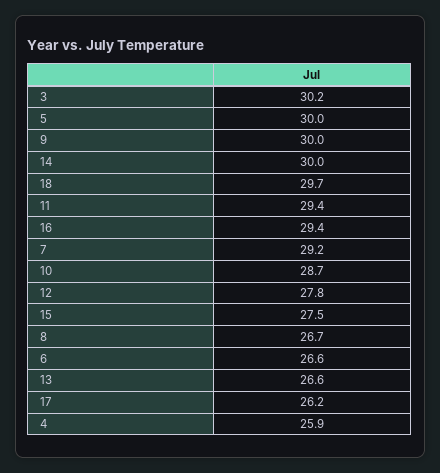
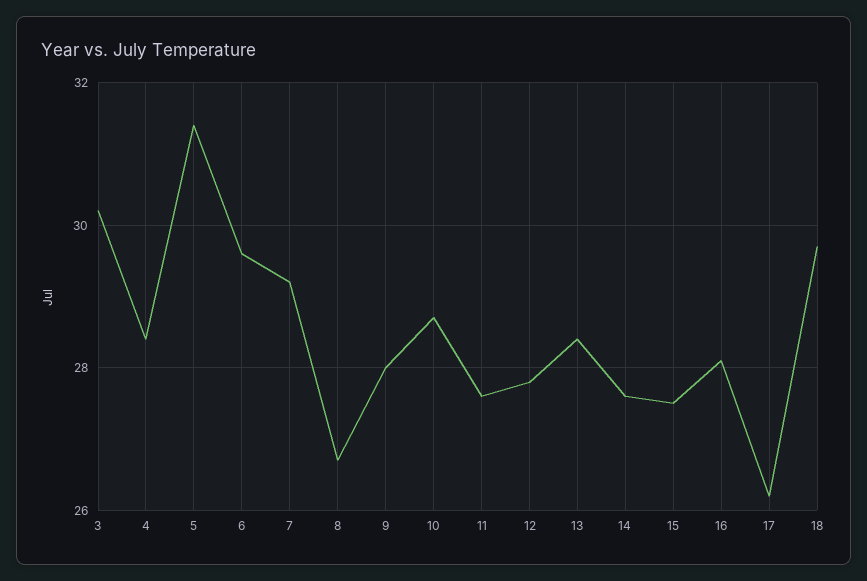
5: 30 -> 31.5
9: 30 -> 28
14: 30 -> 27.5
11: 29.4 -> 27.5
16: 29.4 -> 28
6: 26.6 -> 29.5
13: 26.6 -> 28.5
4: 25.9 -> 28.5

